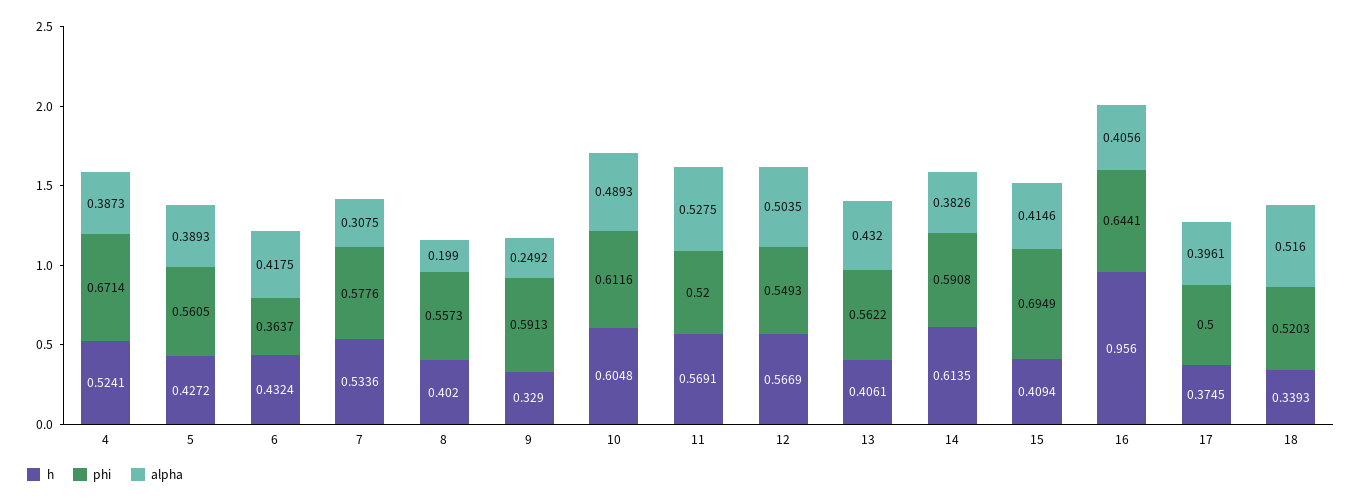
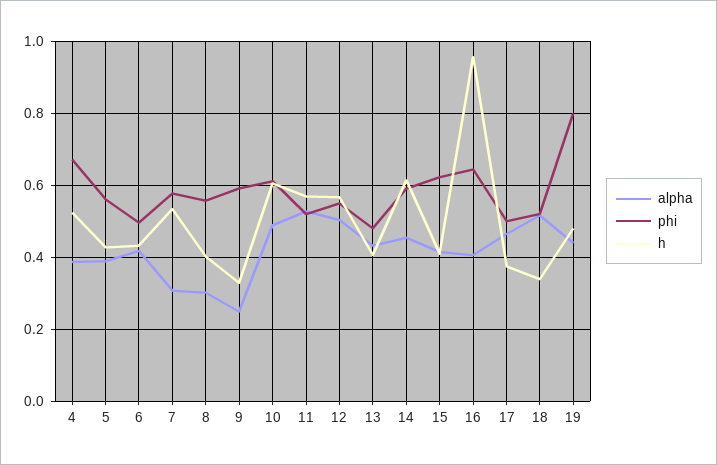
phi, 6: 0.3637 -> 0.5
alpha, 8: 0.199 -> 0.3
phi, 13: 0.5622 -> 0.48
alpha, 14: 0.3826 -> 0.46
phi, 15: 0.6949 -> 0.62
alpha, 17: 0.3961 -> 0.46
alpha, 19: none -> 0.44
phi, 19: none -> 0.8
h, 19: none -> 0.48

